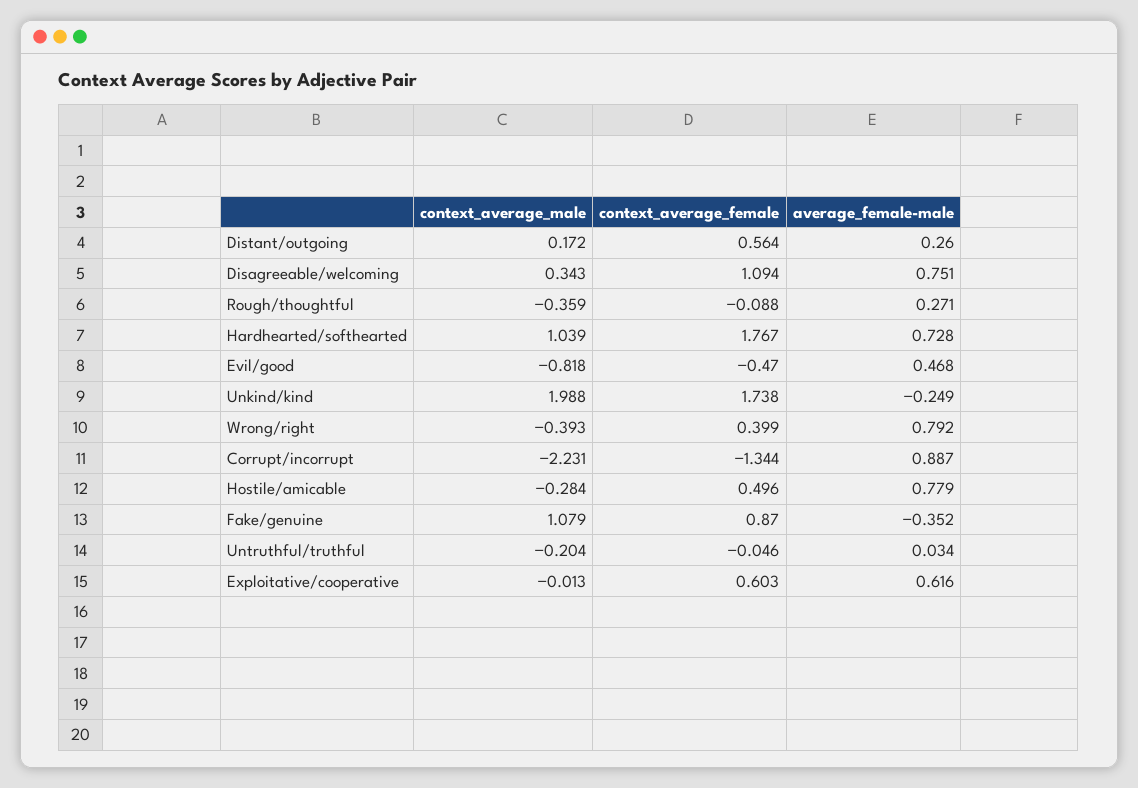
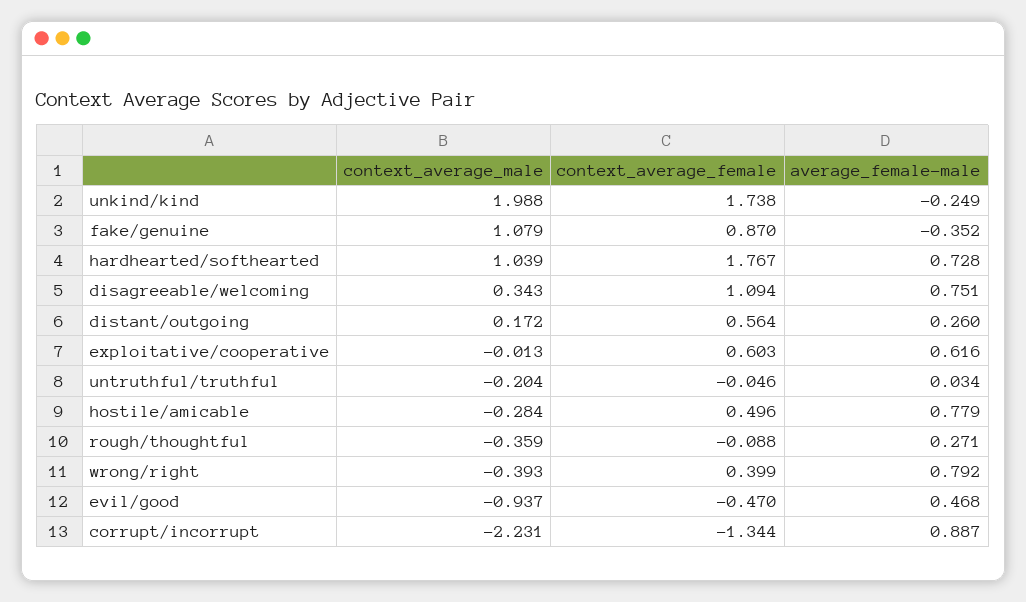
context_average_male, Evil/good: -0.818 -> -0.937

